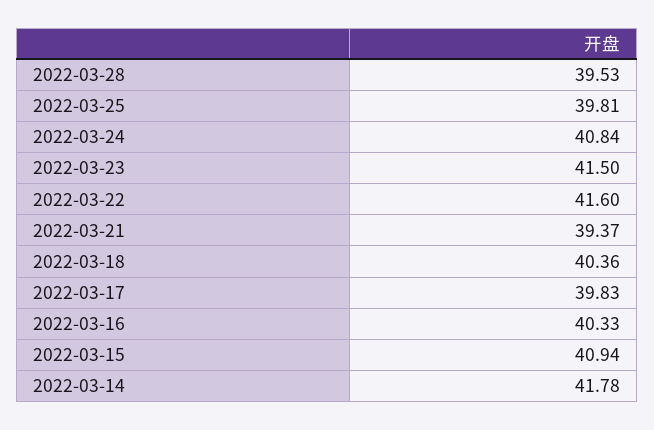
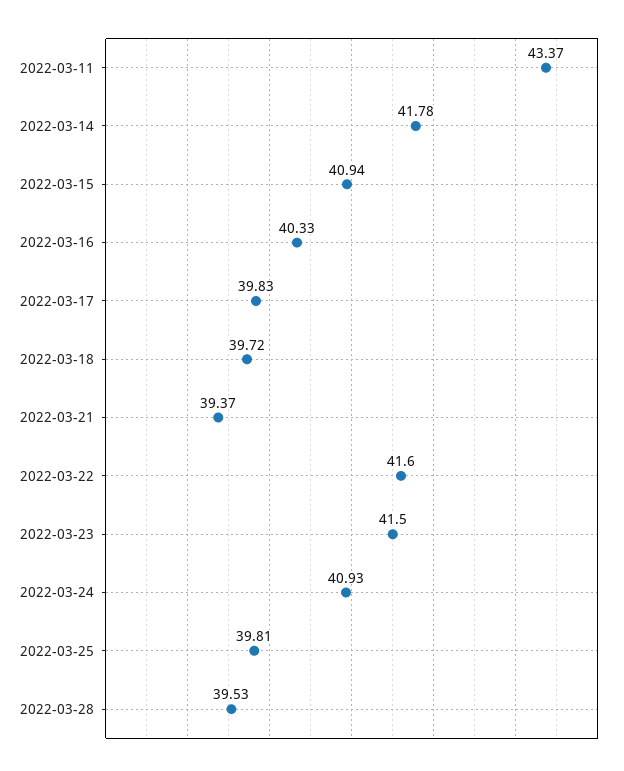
2022-03-24: 40.84 -> 40.93
2022-03-18: 40.36 -> 39.72
2022-03-11: none -> 43.37

